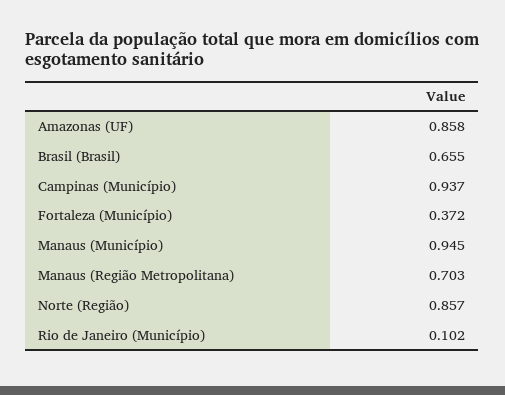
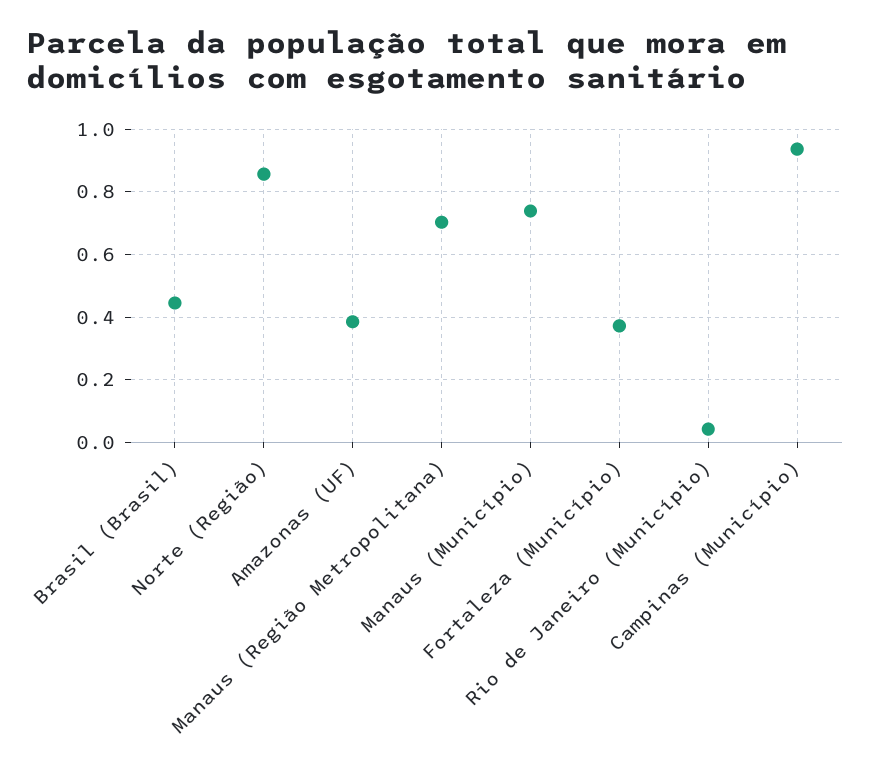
Amazonas (UF): 0.858 -> 0.38
Brasil (Brasil): 0.655 -> 0.44
Manaus (Município): 0.945 -> 0.74
Rio de Janeiro (Município): 0.102 -> 0.04

